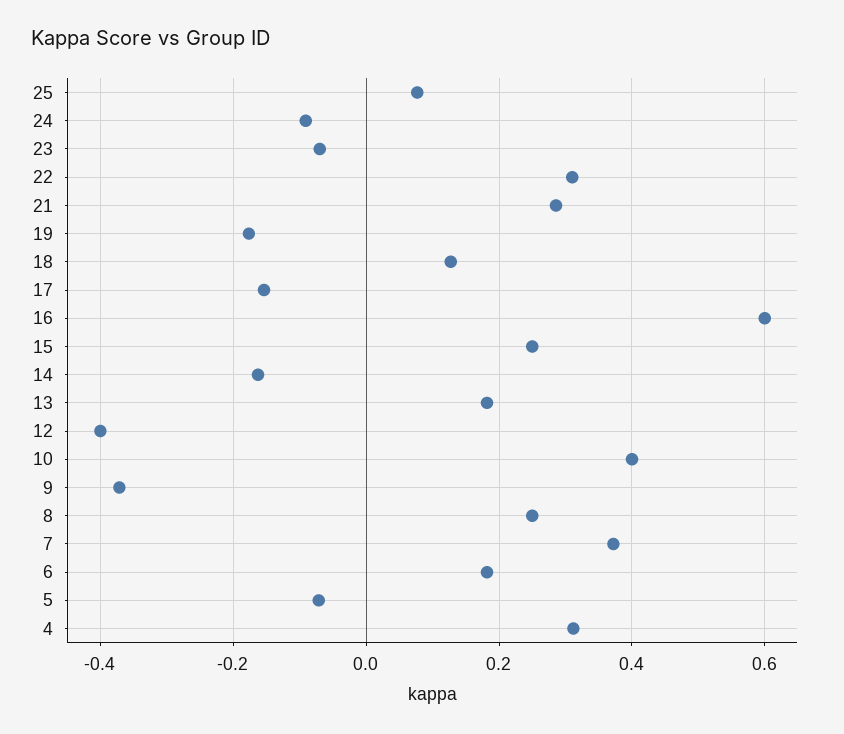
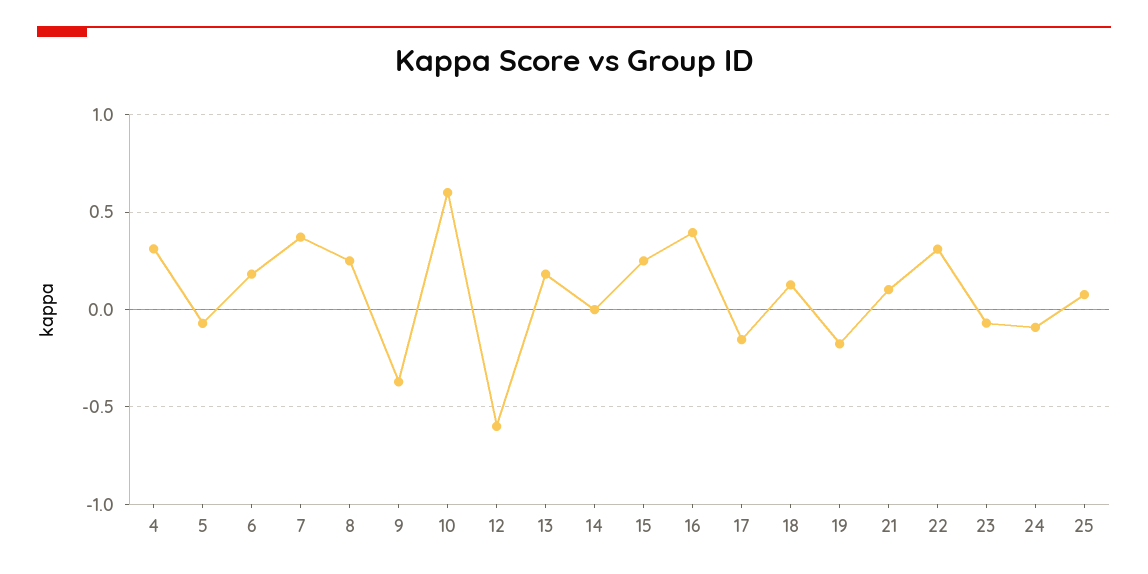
21: 0.28 -> 0.1
16: 0.6 -> 0.4
14: -0.16 -> 0
12: -0.4 -> -0.6
10: 0.4 -> 0.6

